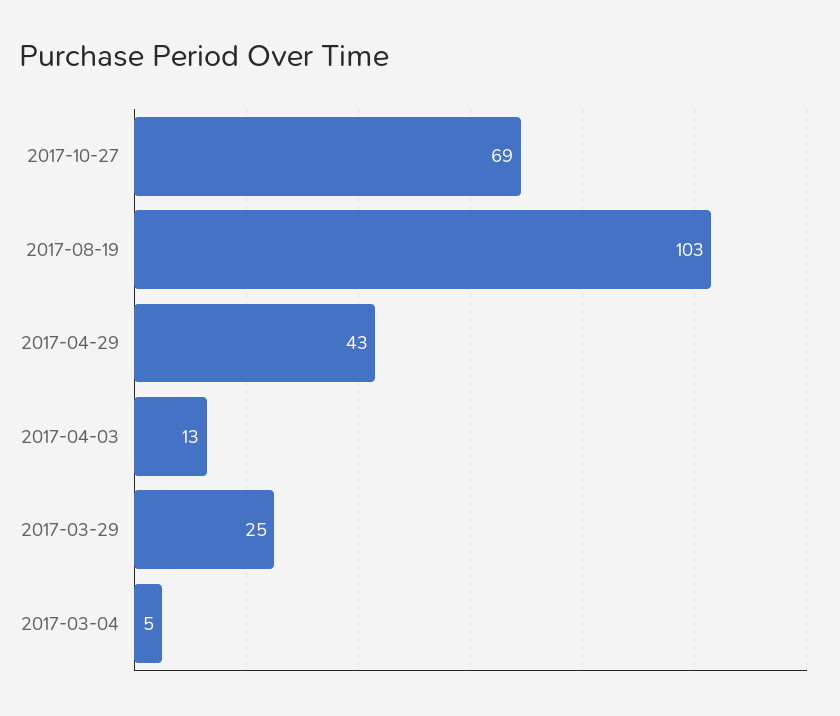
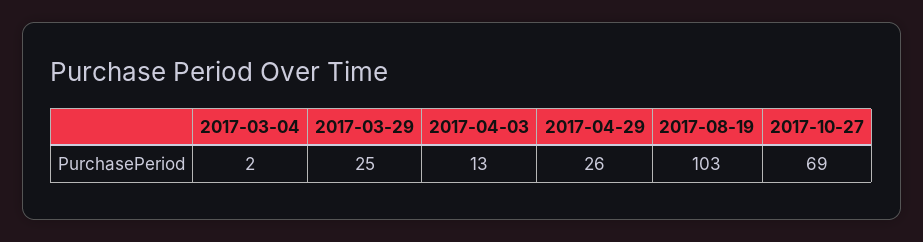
2017-04-29: 43 -> 26
2017-03-04: 5 -> 2

